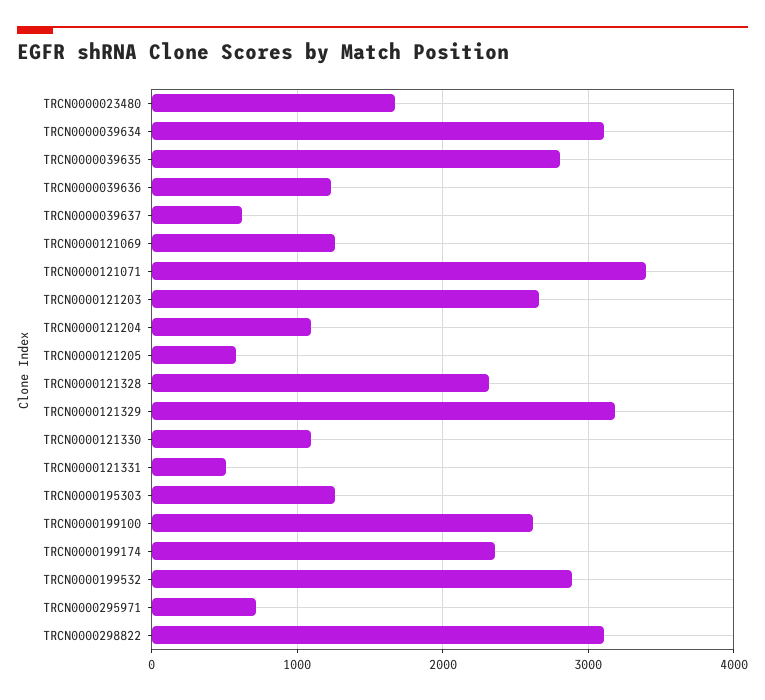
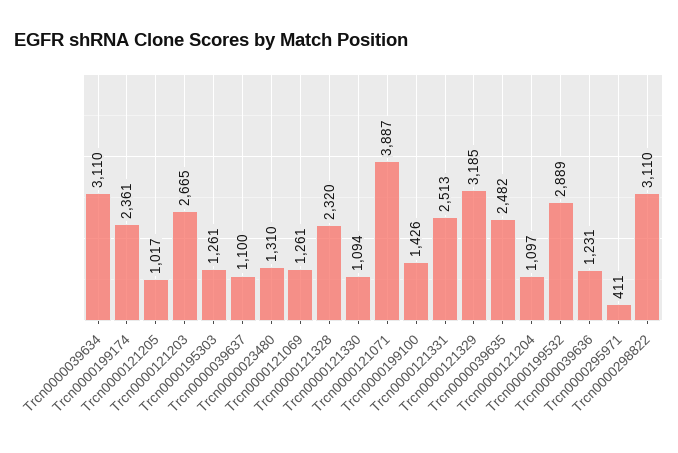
TRCN0000023480: 1700 -> 1310
TRCN0000039635: 2800 -> 2482
TRCN0000039637: 600 -> 1100
TRCN0000121071: 3400 -> 3887
TRCN0000121205: 600 -> 1017
TRCN0000121331: 500 -> 2513
TRCN0000199100: 2600 -> 1426
TRCN0000295971: 700 -> 411

